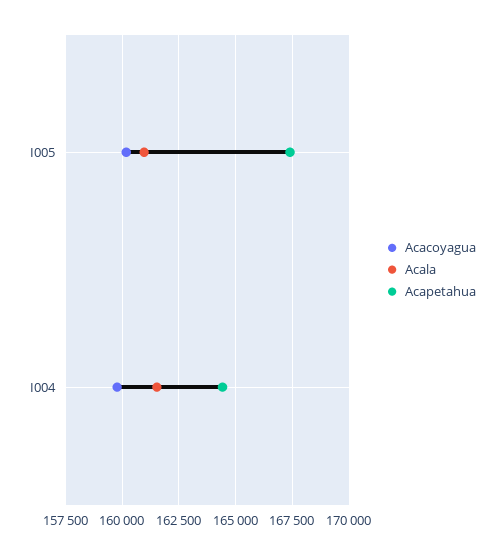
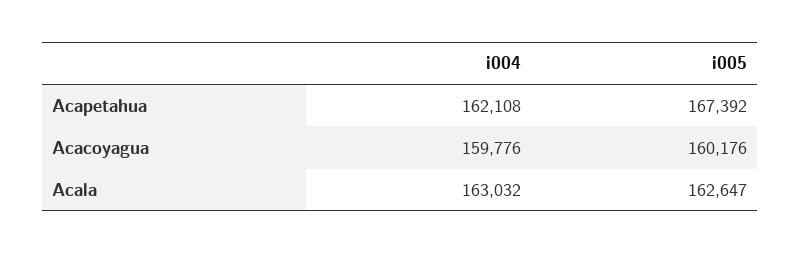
Acala, I005: 161000 -> 162647
Acala, I004: 161500 -> 163032
Acapetahua, I004: 164500 -> 162108

